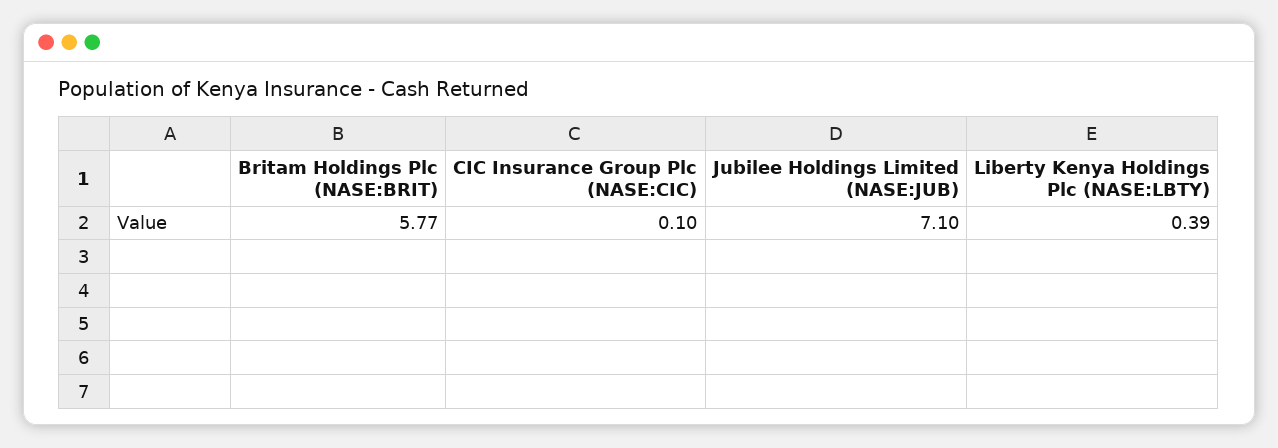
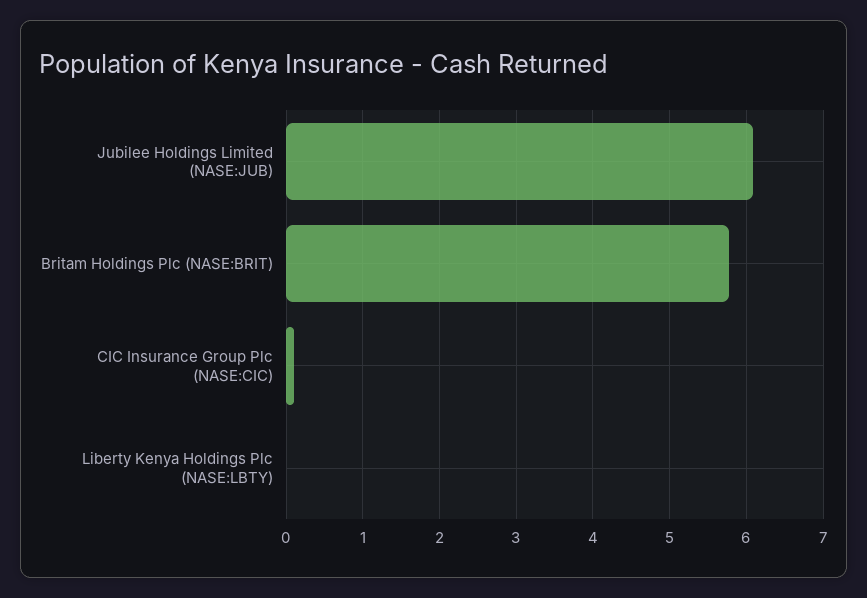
Jubilee Holdings Limited (NASE:JUB): 7.1 -> 6.1
Liberty Kenya Holdings Plc (NASE:LBTY): 0.39 -> 0

